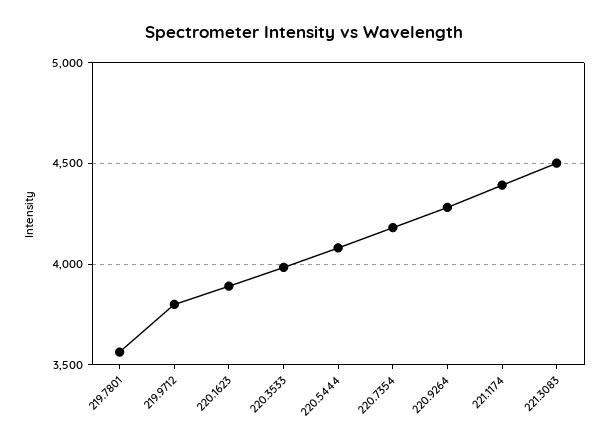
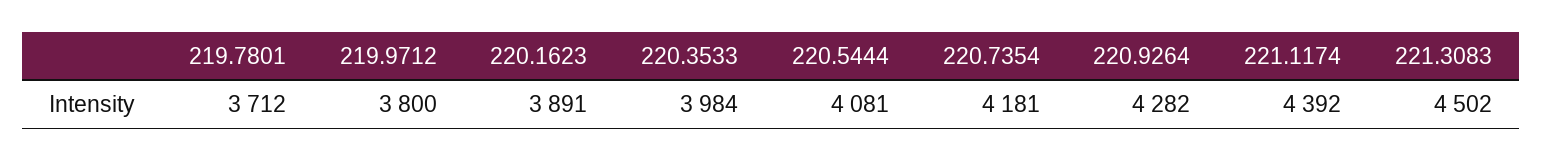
219.7801: 3550 -> 3712

